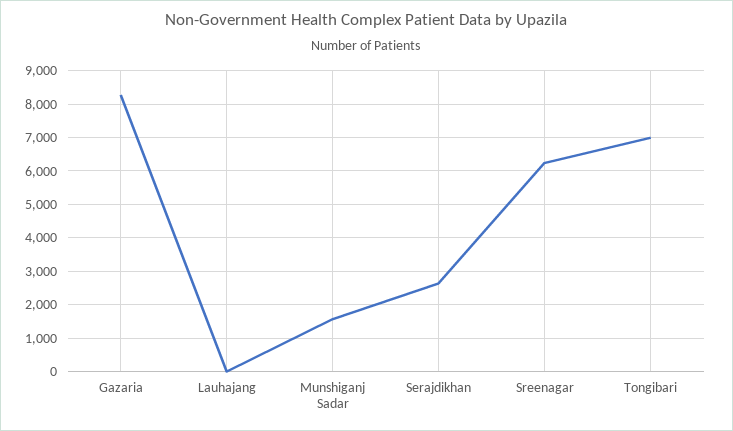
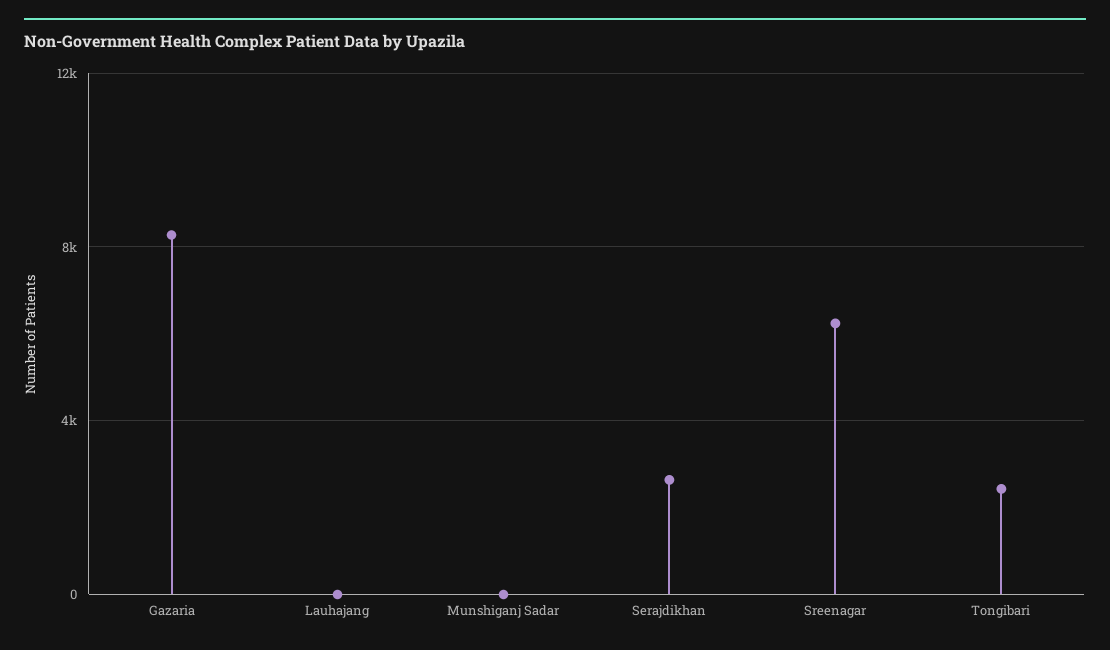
Munshiganj Sadar: 1600 -> 0
Tongibari: 7000 -> 2500

